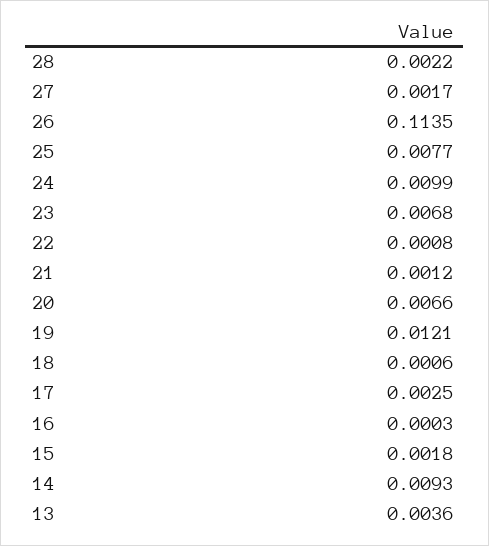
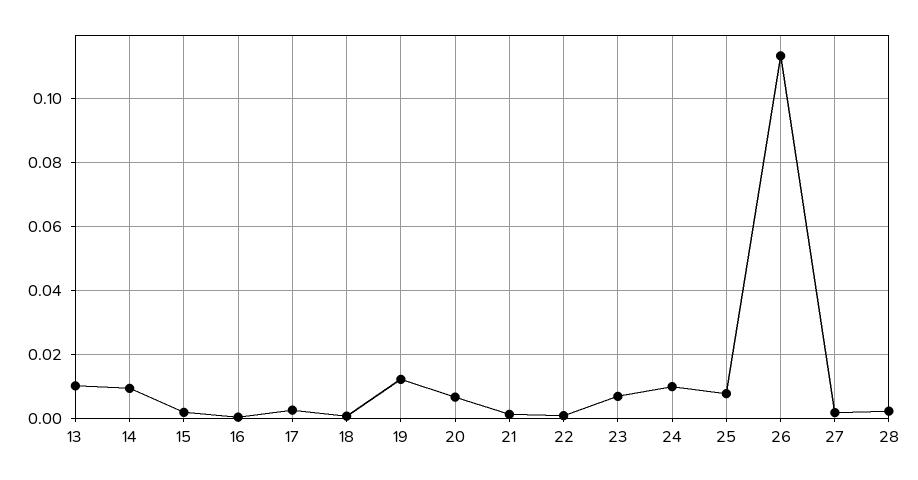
13: 0.0036 -> 0.01

